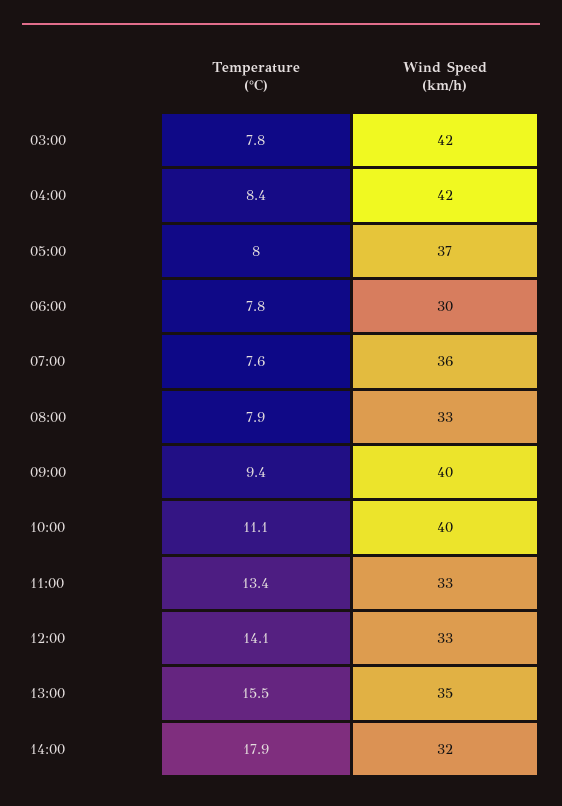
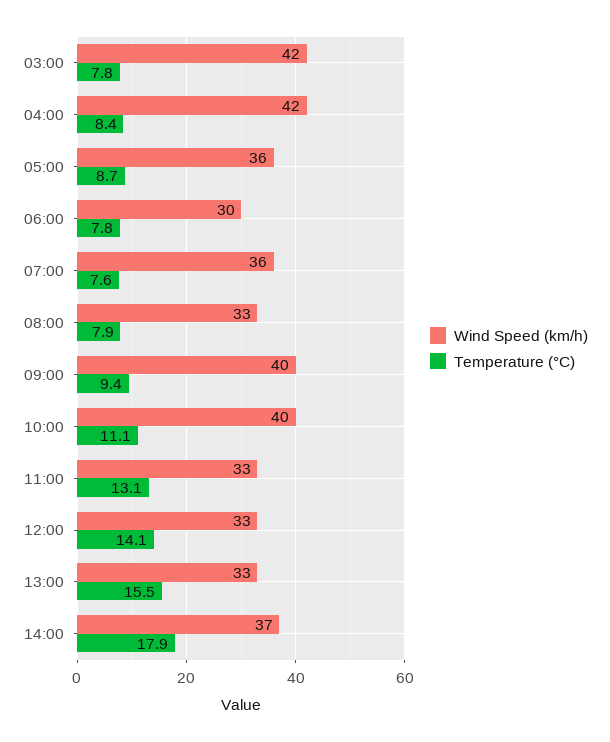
Temperature (°C), 05:00: 8 -> 8.7
Wind Speed (km/h), 05:00: 37 -> 36
Temperature (°C), 11:00: 13.4 -> 13.1
Wind Speed (km/h), 13:00: 35 -> 33
Wind Speed (km/h), 14:00: 32 -> 37

